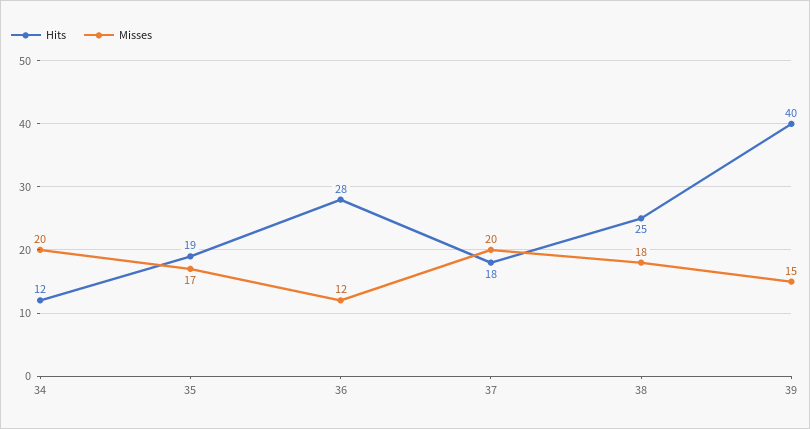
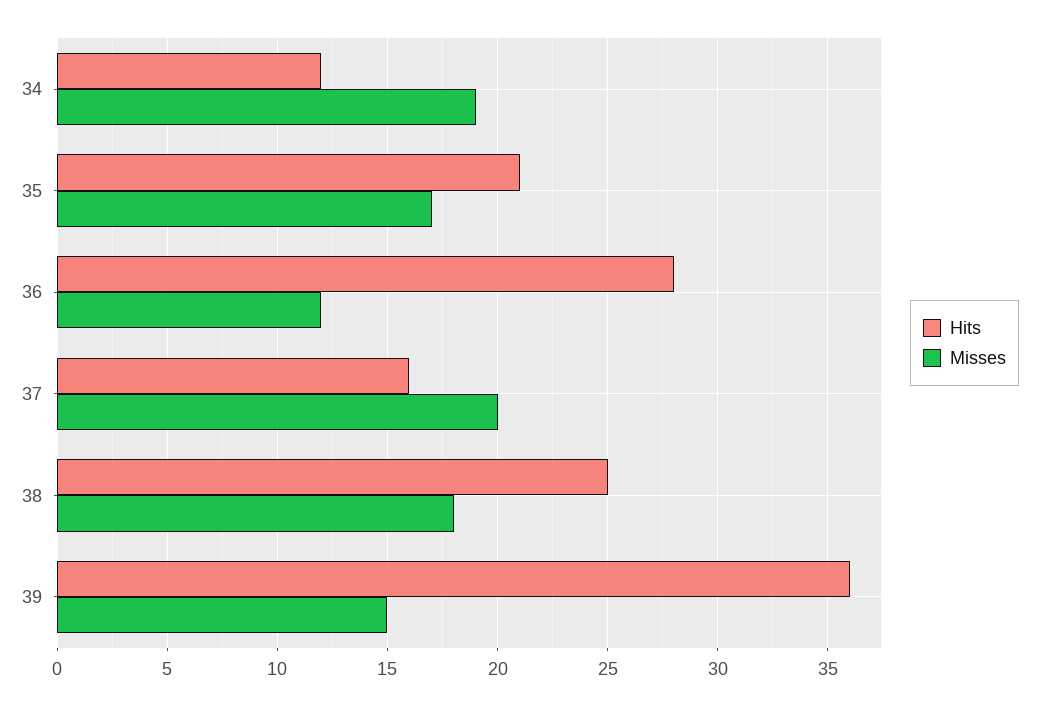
Misses, 34: 20 -> 19
Hits, 35: 19 -> 21
Hits, 37: 18 -> 16
Hits, 39: 40 -> 36

